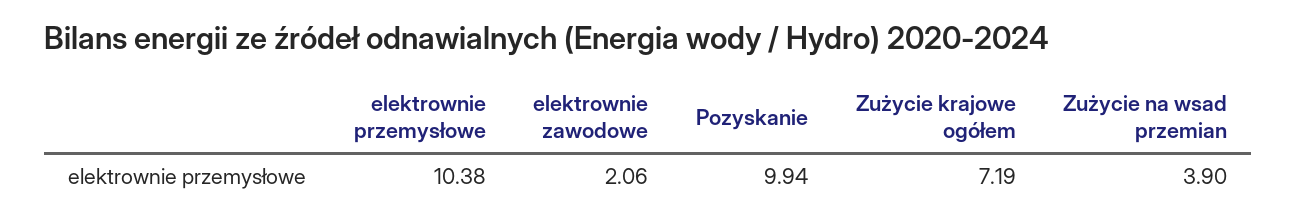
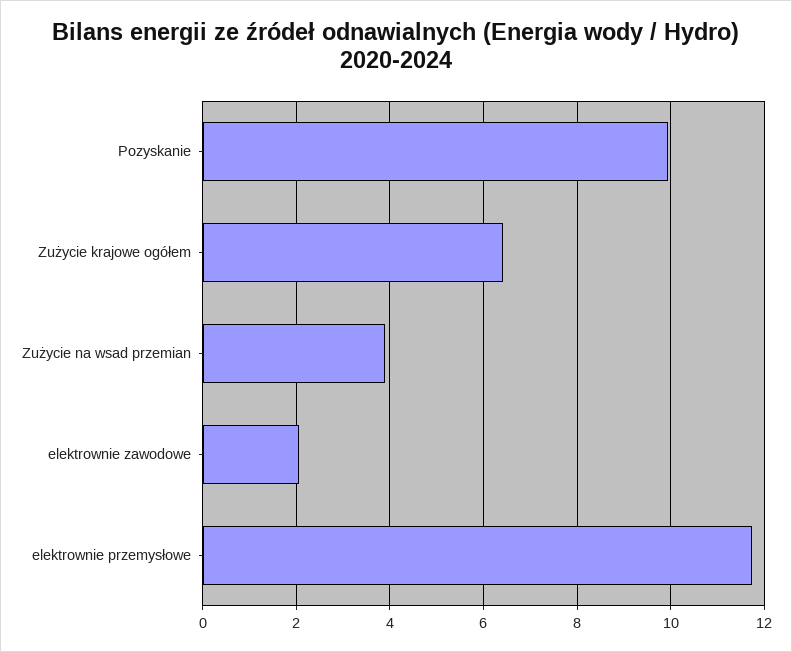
elektrownie przemysłowe: 10.38 -> 11.8
Zużycie krajowe ogółem: 7.19 -> 6.4

